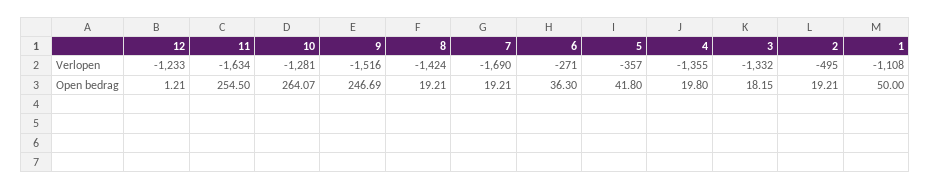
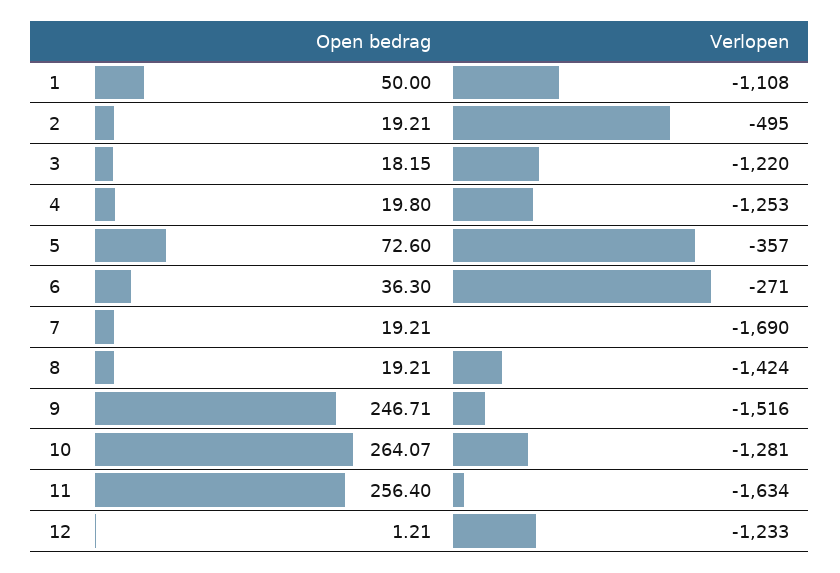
4, Verlopen: -1355 -> -1253
3, Verlopen: -1332 -> -1220
11, Open bedrag: 254.5 -> 256.4
9, Open bedrag: 246.69 -> 246.71
5, Open bedrag: 41.8 -> 72.6

